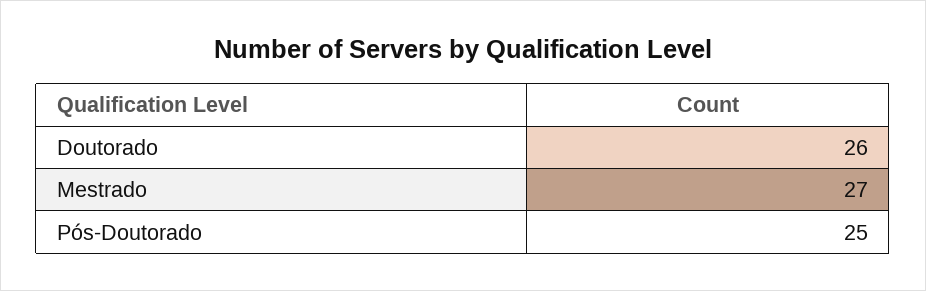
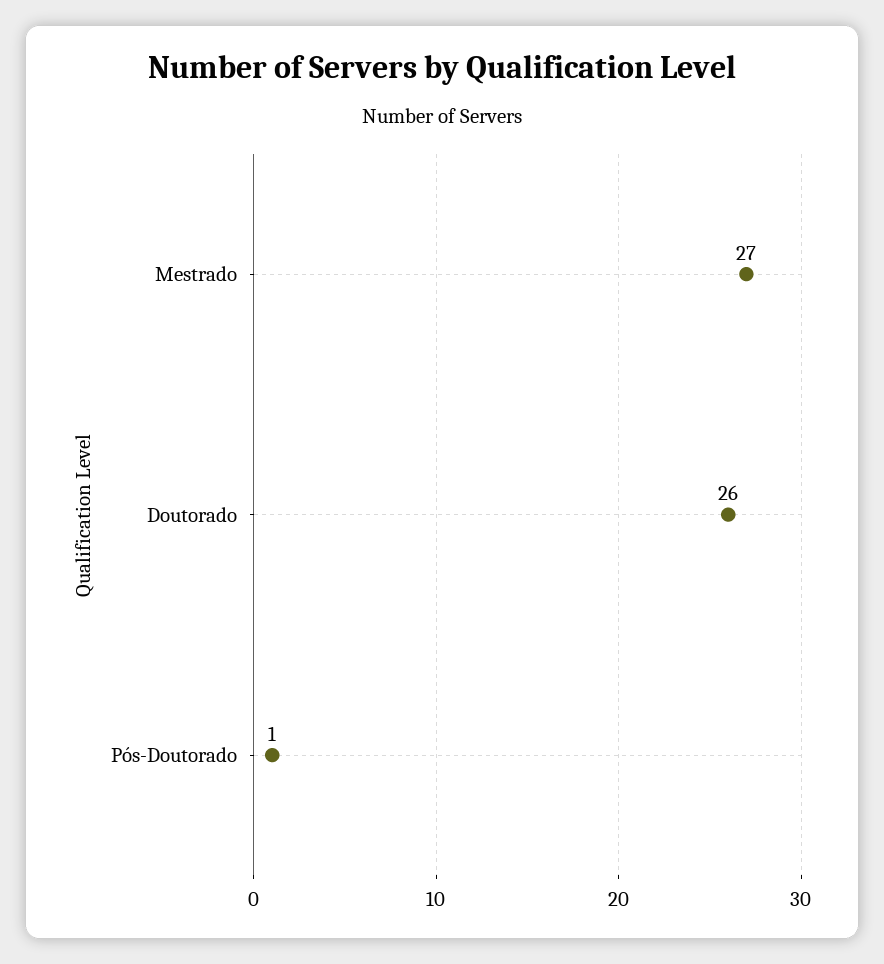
Pós-Doutorado: 25 -> 1

